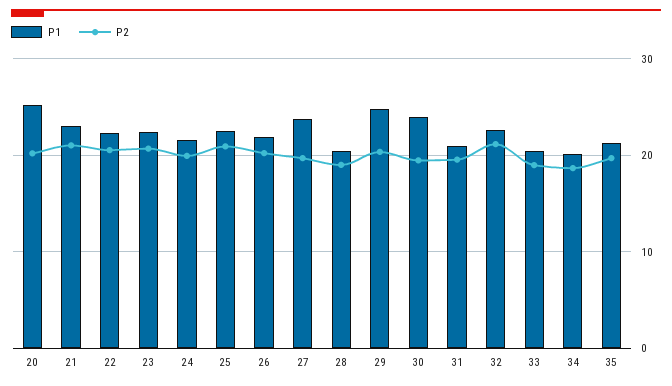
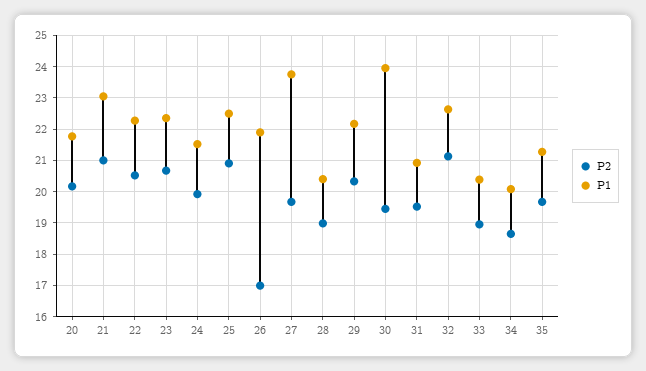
P1, 20: 25 -> 21.8
P2, 26: 20 -> 17
P1, 29: 25 -> 22.2

